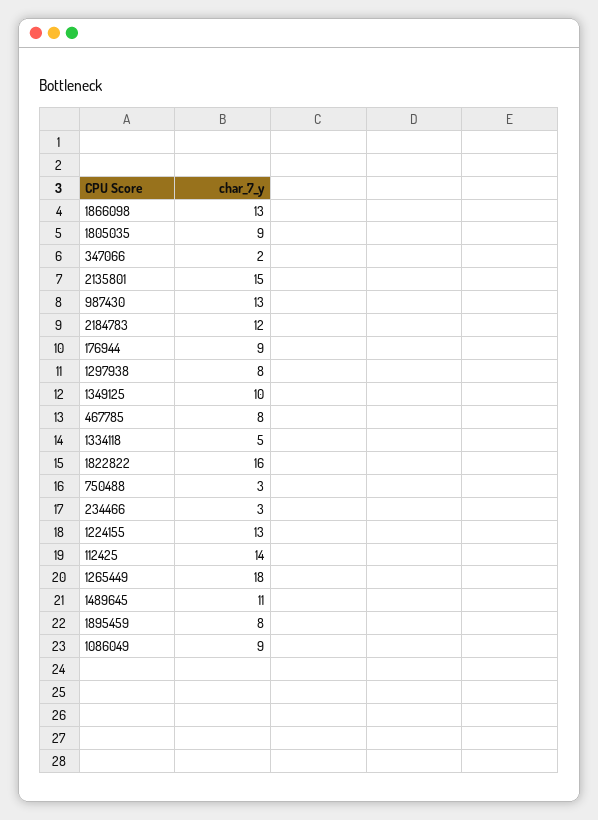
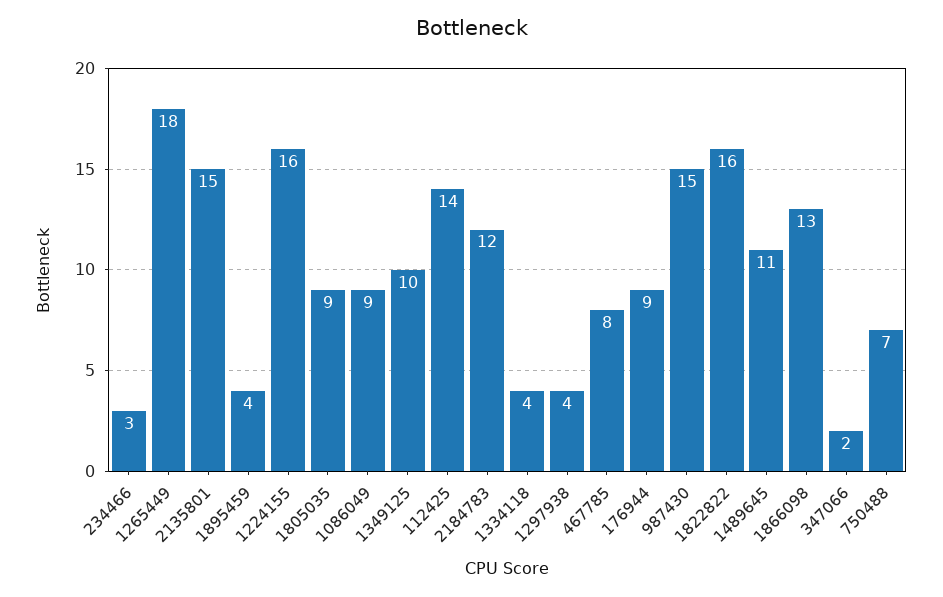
987430: 13 -> 15
1297938: 8 -> 4
1334118: 5 -> 4
750488: 3 -> 7
1224155: 13 -> 16
1895459: 8 -> 4

